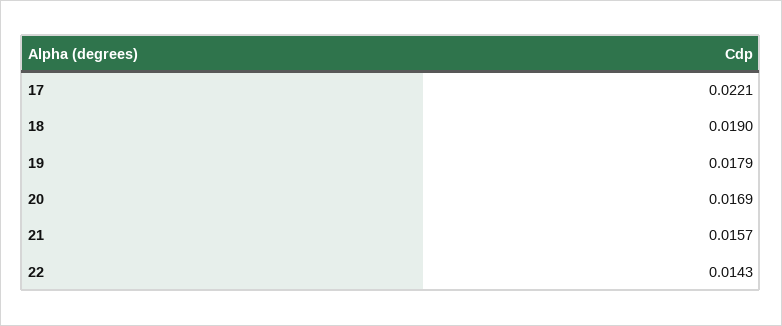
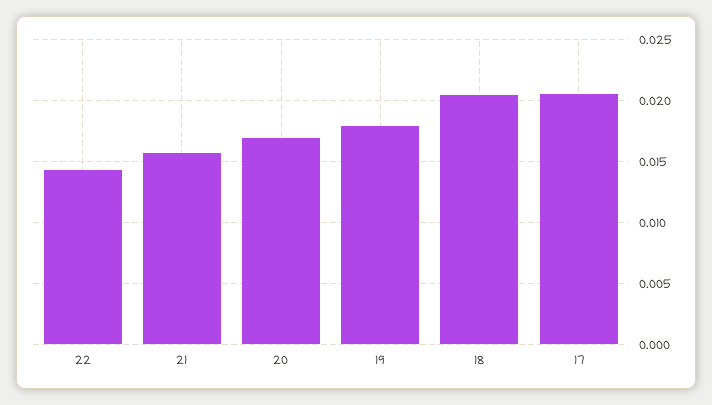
17: 0.0221 -> 0.0205
18: 0.019 -> 0.0205

